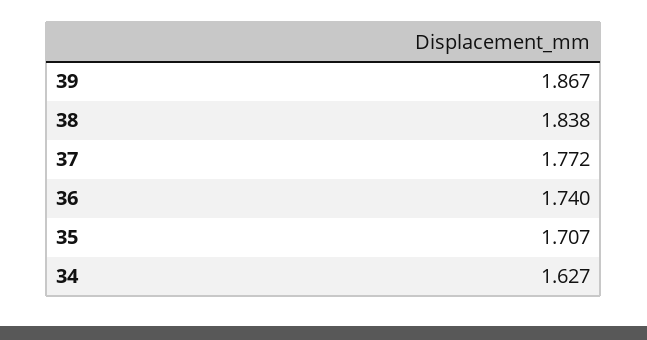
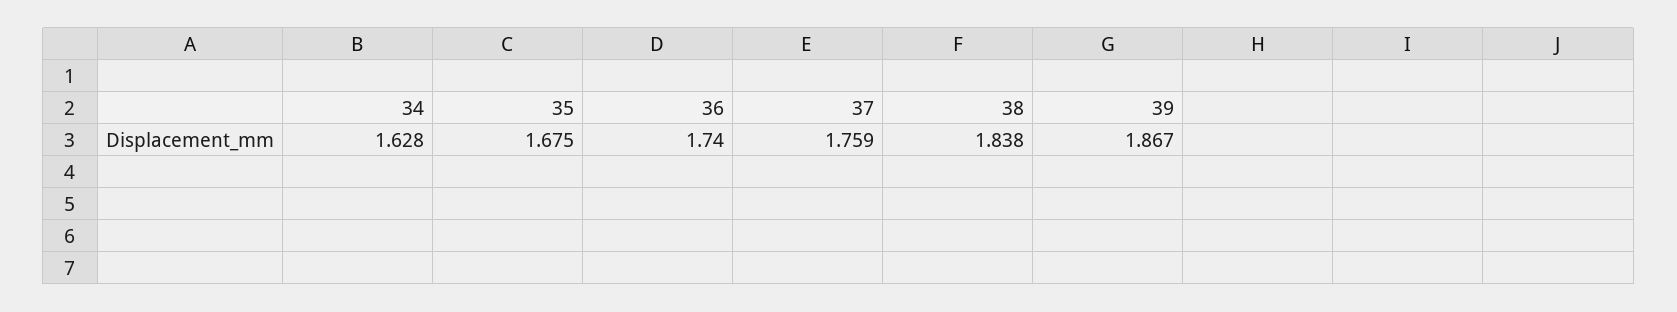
37: 1.772 -> 1.759
35: 1.707 -> 1.675
34: 1.627 -> 1.628

